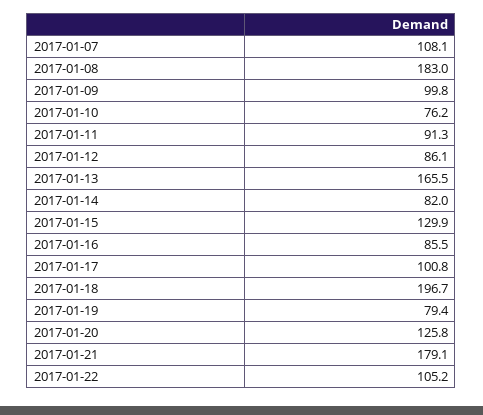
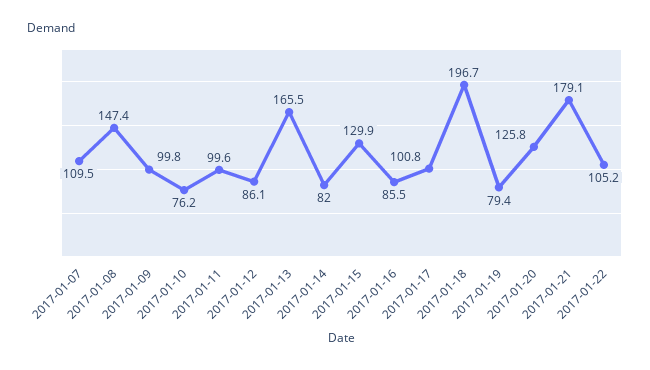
2017-01-07: 108.1 -> 109.5
2017-01-08: 183 -> 147.4
2017-01-11: 91.3 -> 99.6

